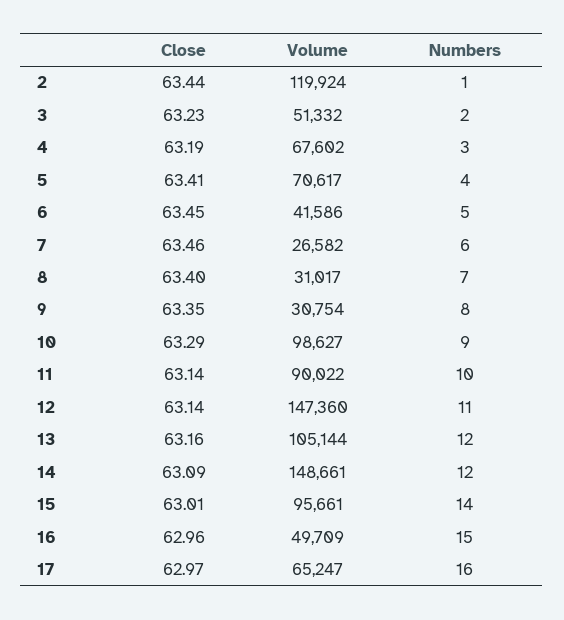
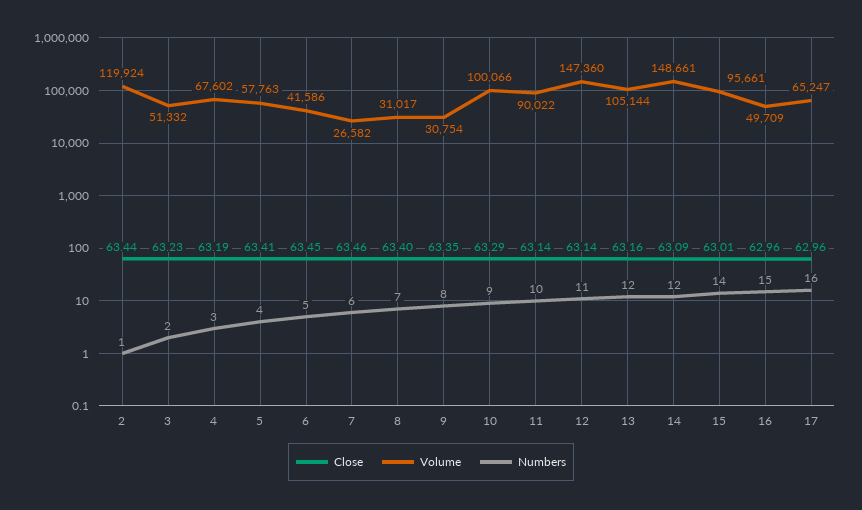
Volume, 5: 70617 -> 57763
Volume, 10: 98627 -> 100066
Close, 17: 62.97 -> 62.96

